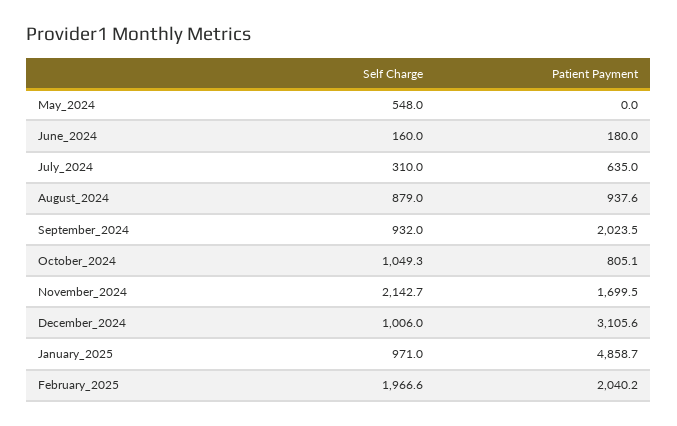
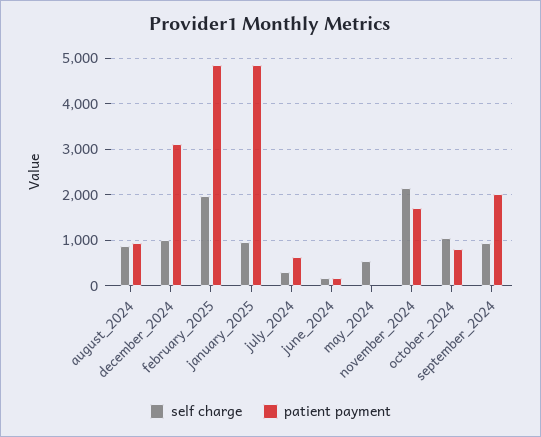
Patient Payment, February_2025: 2040.2 -> 4800

